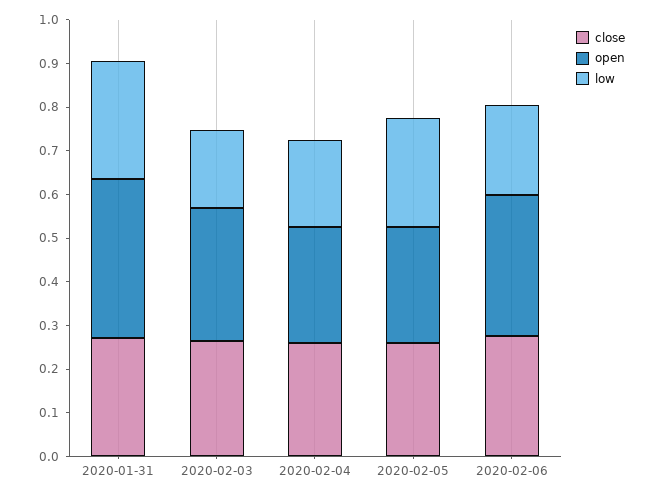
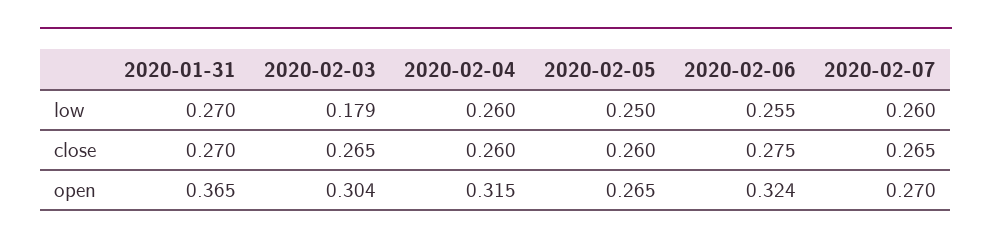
open, 2020-02-04: 0.26 -> 0.315
low, 2020-02-04: 0.2 -> 0.26
low, 2020-02-06: 0.2 -> 0.255
low, 2020-02-07: none -> 0.26
close, 2020-02-07: none -> 0.265
open, 2020-02-07: none -> 0.27

